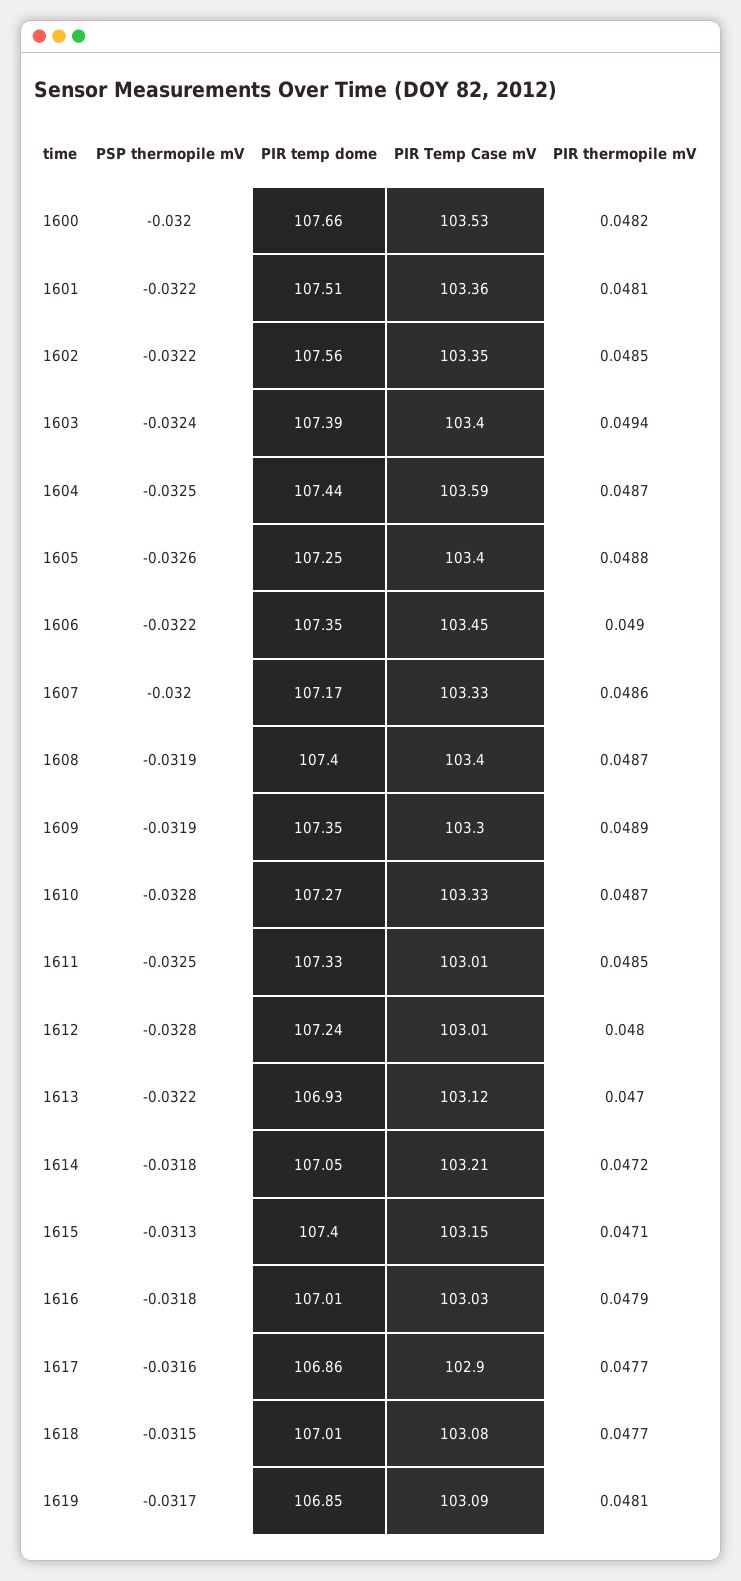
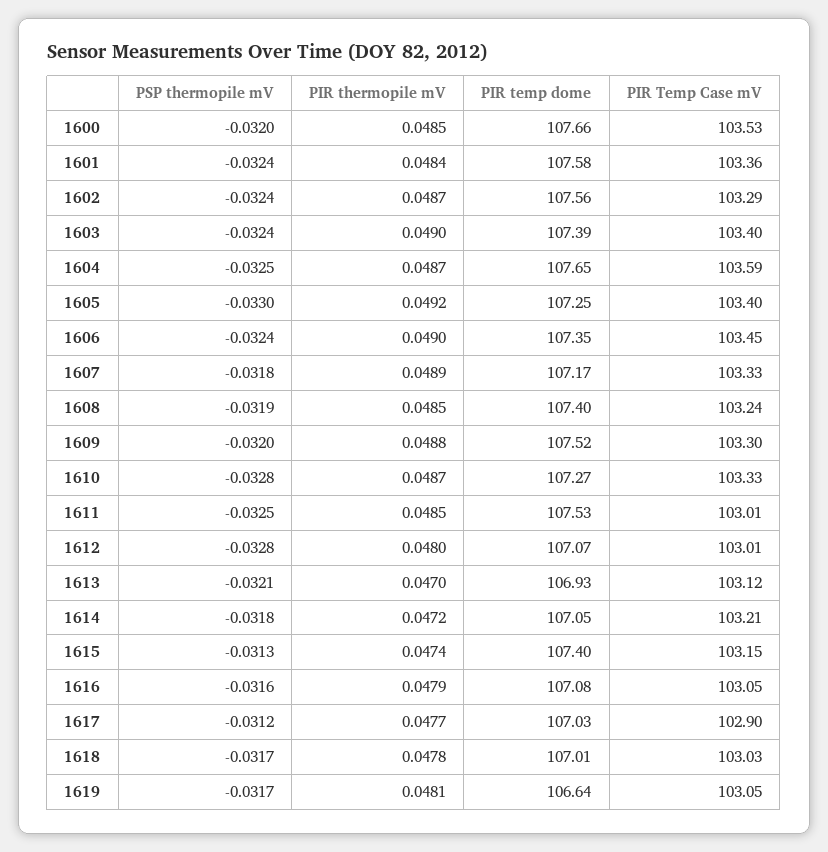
PIR thermopile mV, 1600: 0.0482 -> 0.0485
PSP thermopile mV, 1601: -0.0322 -> -0.0324
PIR temp dome, 1601: 107.51 -> 107.58
PIR thermopile mV, 1601: 0.0481 -> 0.0484
PSP thermopile mV, 1602: -0.0322 -> -0.0324
PIR Temp Case mV, 1602: 103.35 -> 103.29
PIR thermopile mV, 1602: 0.0485 -> 0.0487
PIR thermopile mV, 1603: 0.0494 -> 0.049
PIR temp dome, 1604: 107.44 -> 107.65
PSP thermopile mV, 1605: -0.0326 -> -0.033
PIR thermopile mV, 1605: 0.0488 -> 0.0492
PSP thermopile mV, 1606: -0.0322 -> -0.0324
PSP thermopile mV, 1607: -0.032 -> -0.0318
PIR thermopile mV, 1607: 0.0486 -> 0.0489
PIR Temp Case mV, 1608: 103.4 -> 103.24
PIR thermopile mV, 1608: 0.0487 -> 0.0485
PSP thermopile mV, 1609: -0.0319 -> -0.032
PIR temp dome, 1609: 107.35 -> 107.52
PIR thermopile mV, 1609: 0.0489 -> 0.0488
PIR temp dome, 1611: 107.33 -> 107.53
PIR temp dome, 1612: 107.24 -> 107.07
PSP thermopile mV, 1613: -0.0322 -> -0.0321
PIR thermopile mV, 1615: 0.0471 -> 0.0474
PSP thermopile mV, 1616: -0.0318 -> -0.0316
PIR temp dome, 1616: 107.01 -> 107.08
PIR Temp Case mV, 1616: 103.03 -> 103.05
PSP thermopile mV, 1617: -0.0316 -> -0.0312
PIR temp dome, 1617: 106.86 -> 107.03
PSP thermopile mV, 1618: -0.0315 -> -0.0317
PIR Temp Case mV, 1618: 103.08 -> 103.03
PIR thermopile mV, 1618: 0.0477 -> 0.0478
PIR temp dome, 1619: 106.85 -> 106.64
PIR Temp Case mV, 1619: 103.09 -> 103.05

